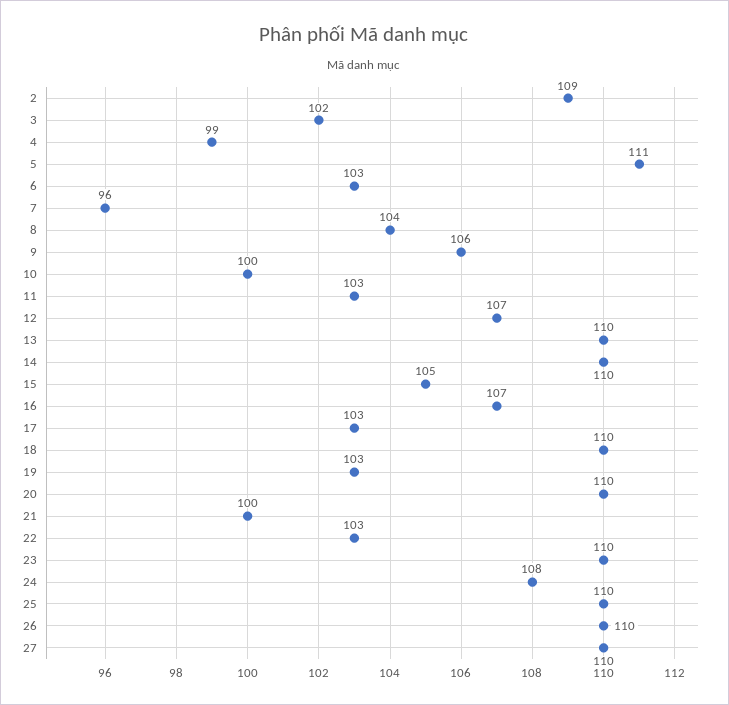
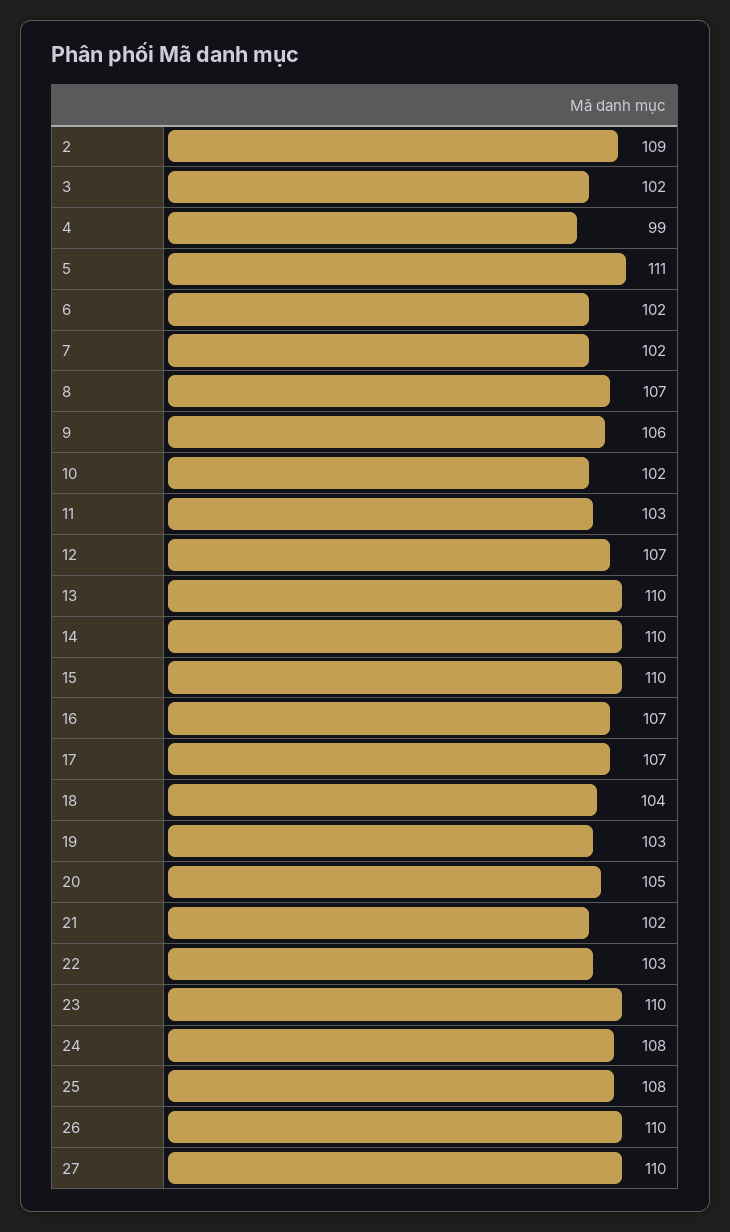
6: 103 -> 102
7: 96 -> 102
8: 104 -> 107
10: 100 -> 102
15: 105 -> 110
17: 103 -> 107
18: 110 -> 104
20: 110 -> 105
21: 100 -> 102
25: 110 -> 108

